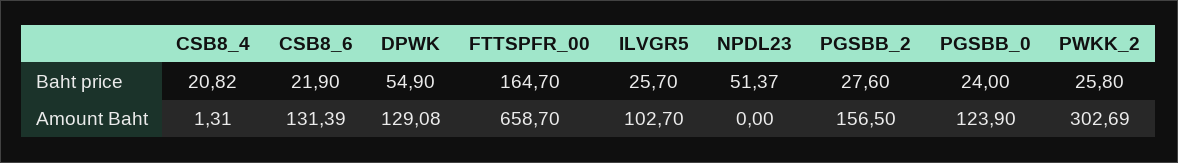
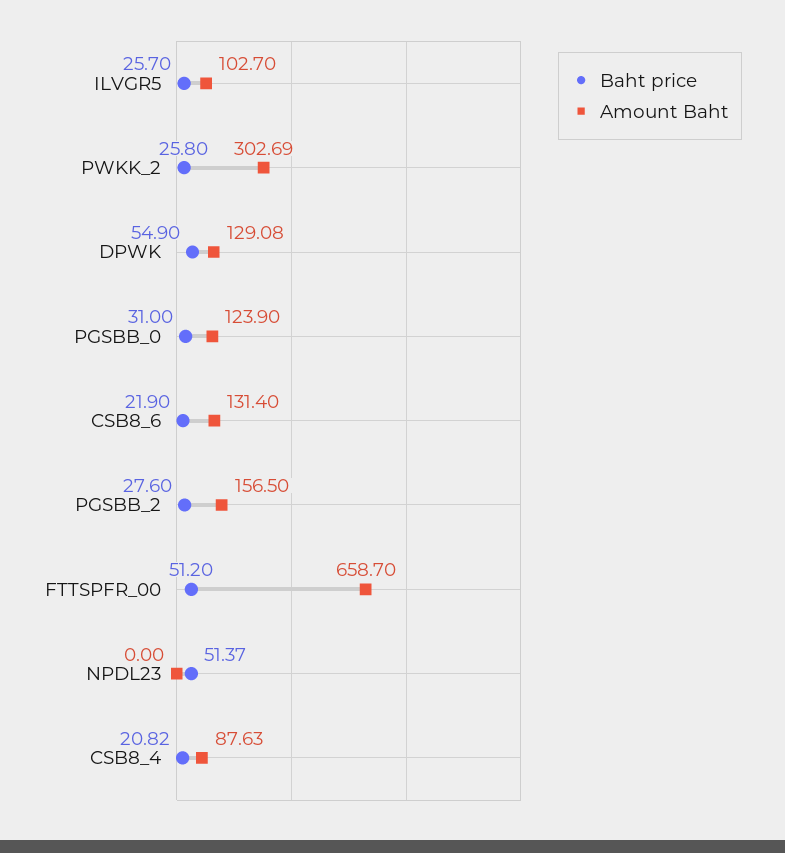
Baht price, FTTSPFR_00: 164.7 -> 51.2
Baht price, PGSBB_0: 24 -> 31
Amount Baht, CSB8_4: 1.31 -> 87.63
Amount Baht, CSB8_6: 131.39 -> 131.4

